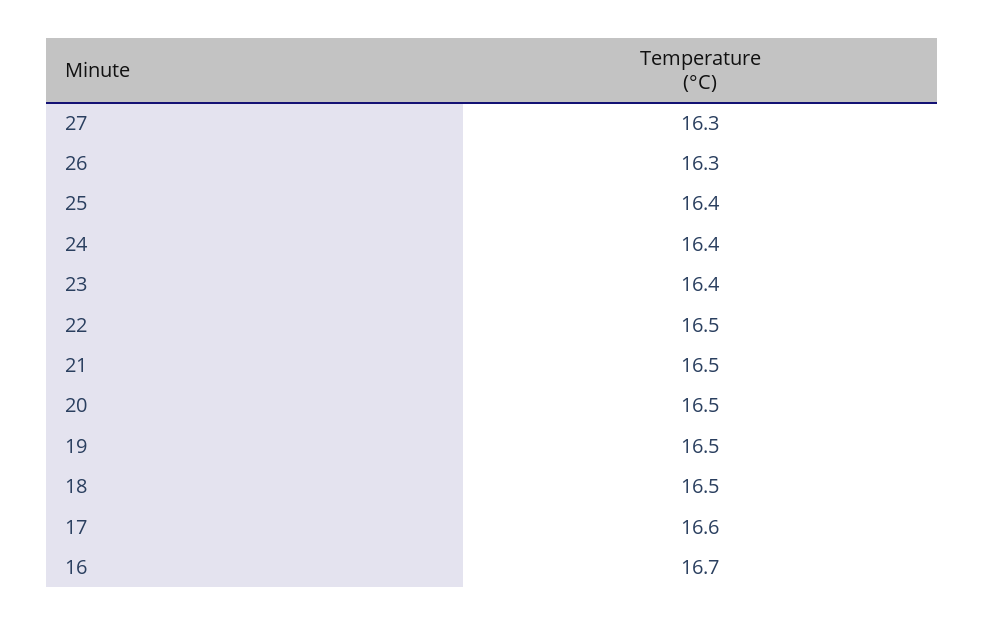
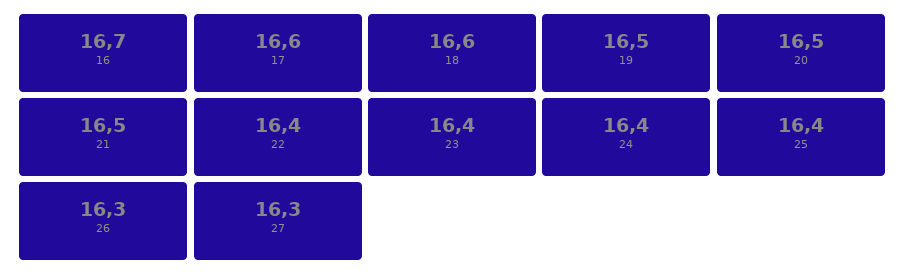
22: 16.5 -> 16.4
18: 16.5 -> 16.6

